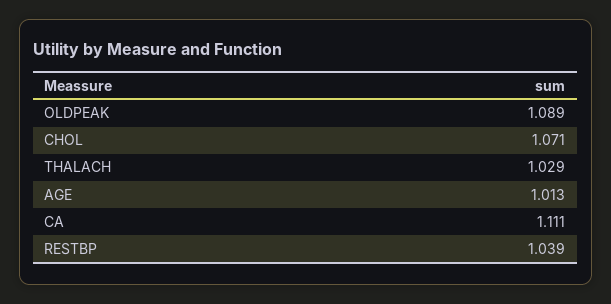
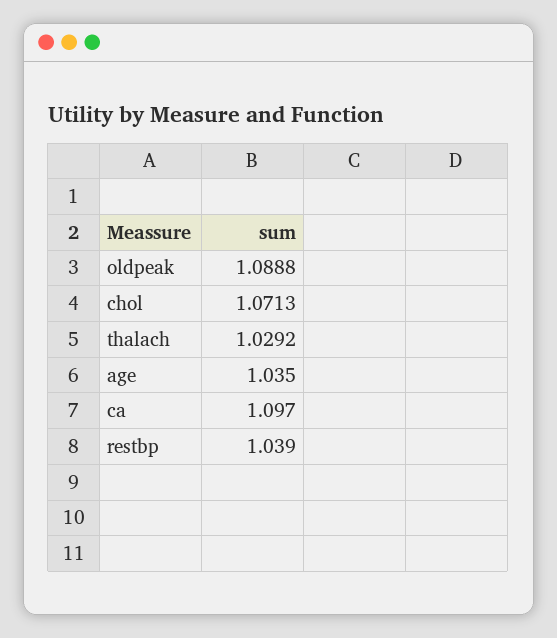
AGE: 1.013 -> 1.035
CA: 1.111 -> 1.097

